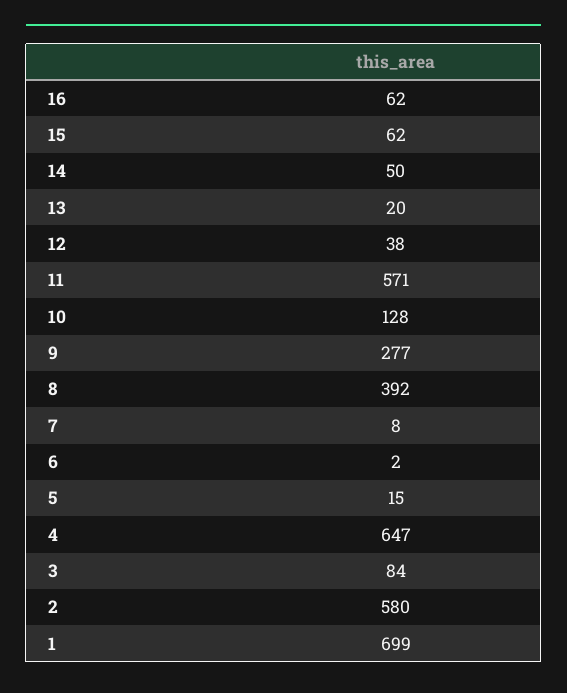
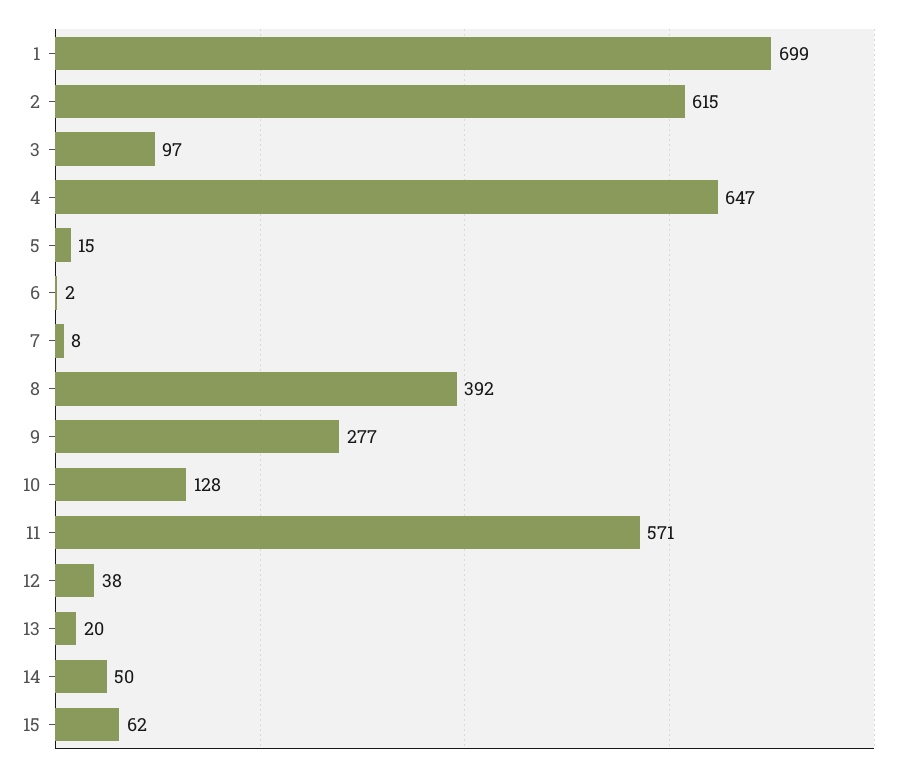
16: 62 -> none
3: 84 -> 97
2: 580 -> 615

